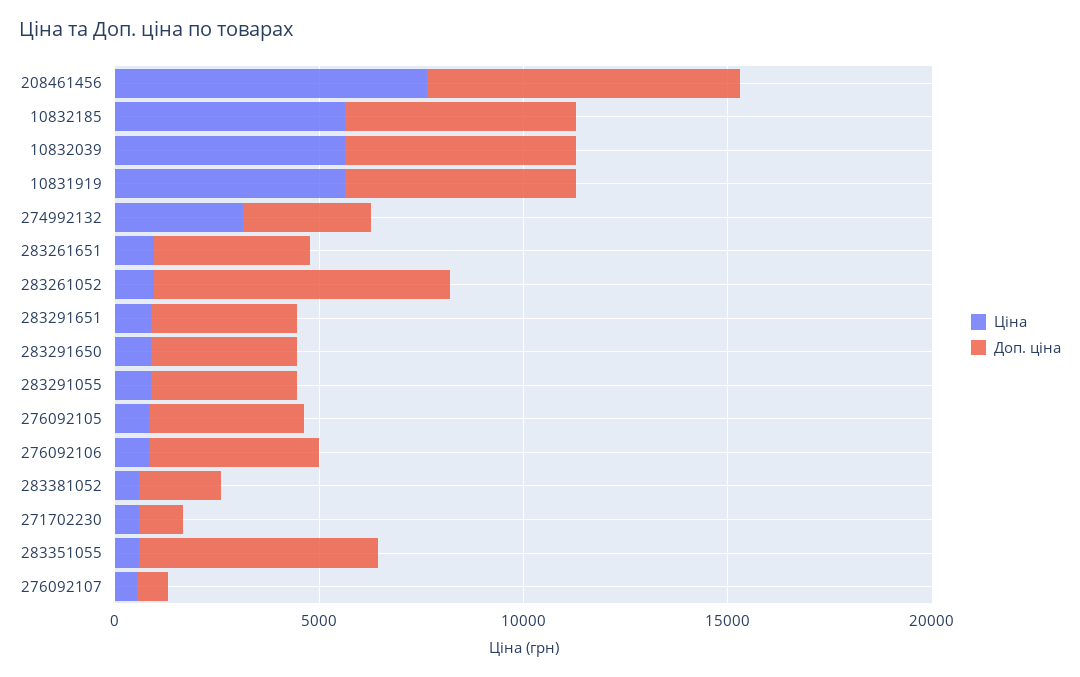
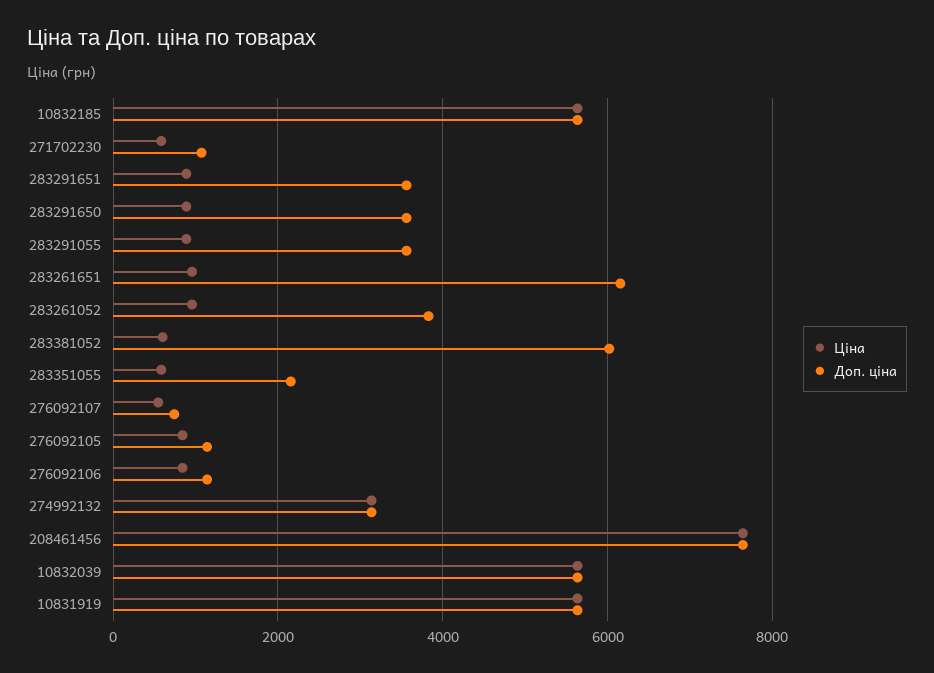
Доп. ціна, 283261651: 4000 -> 6200
Доп. ціна, 283261052: 7000 -> 3800
Доп. ціна, 276092105: 4000 -> 1200
Доп. ціна, 276092106: 4000 -> 1200
Доп. ціна, 283381052: 2000 -> 6000
Доп. ціна, 283351055: 6000 -> 2200

